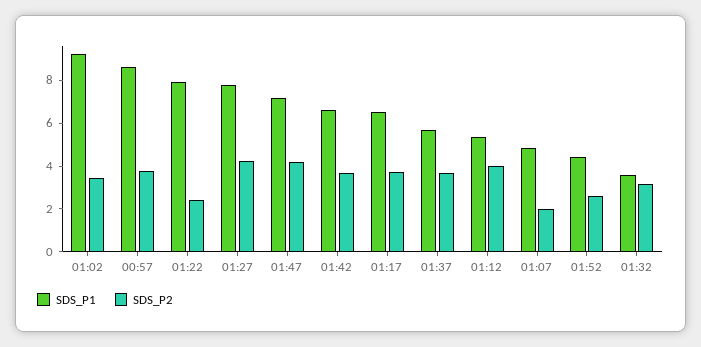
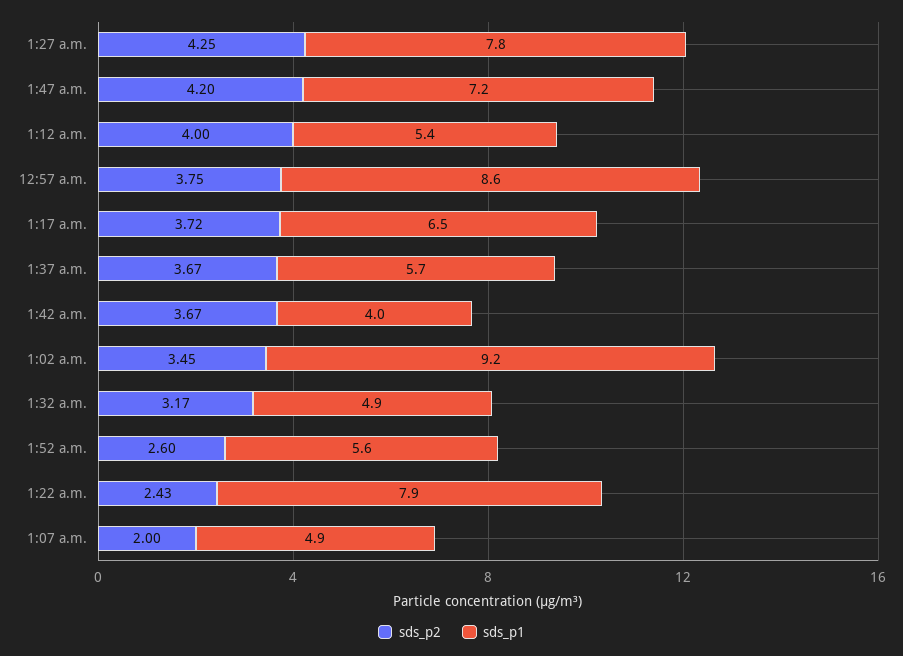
SDS_P1, 01:42: 6.5 -> 4
SDS_P1, 01:52: 4.5 -> 5.6
SDS_P1, 01:32: 3.5 -> 4.9

